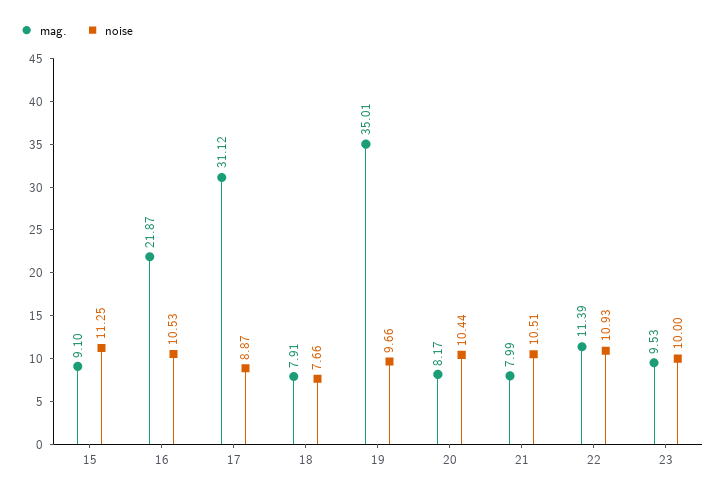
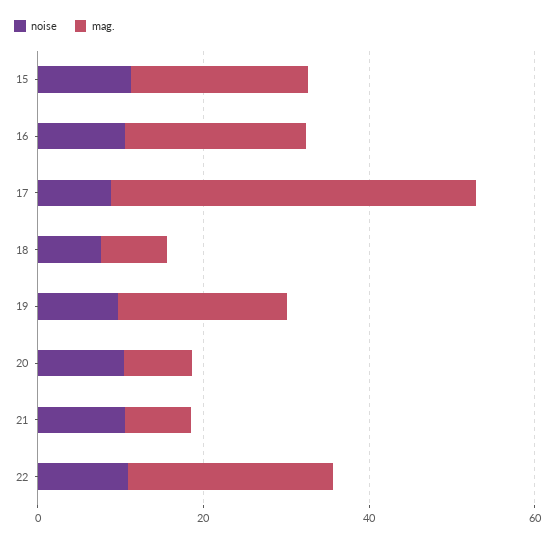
mag., 15: 9.1 -> 20
mag., 17: 31.12 -> 45
mag., 19: 35.01 -> 20
mag., 22: 11.39 -> 25
mag., 23: 9.53 -> none
noise, 23: 10 -> none

